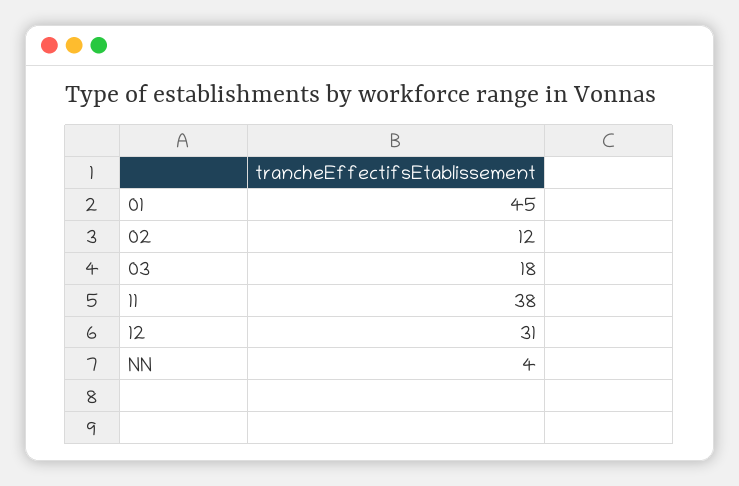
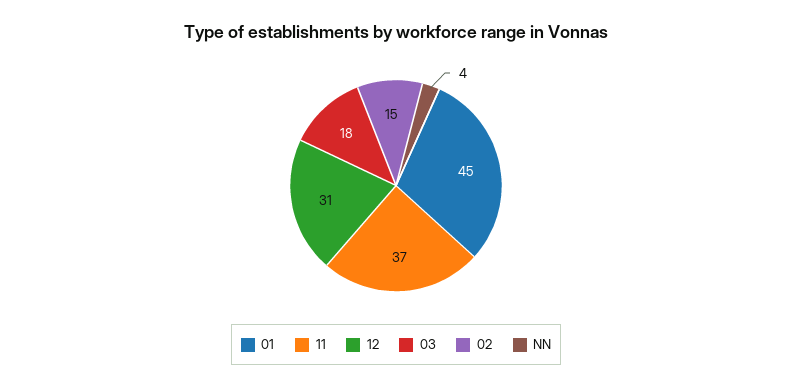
02: 12 -> 15
11: 38 -> 37

